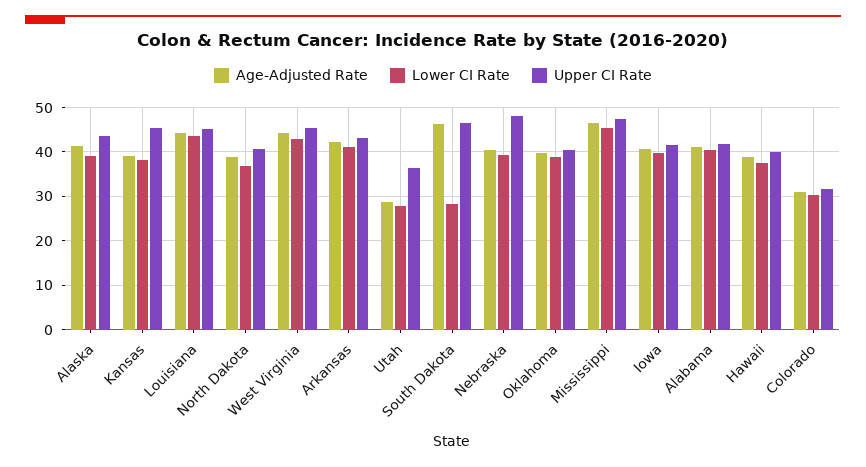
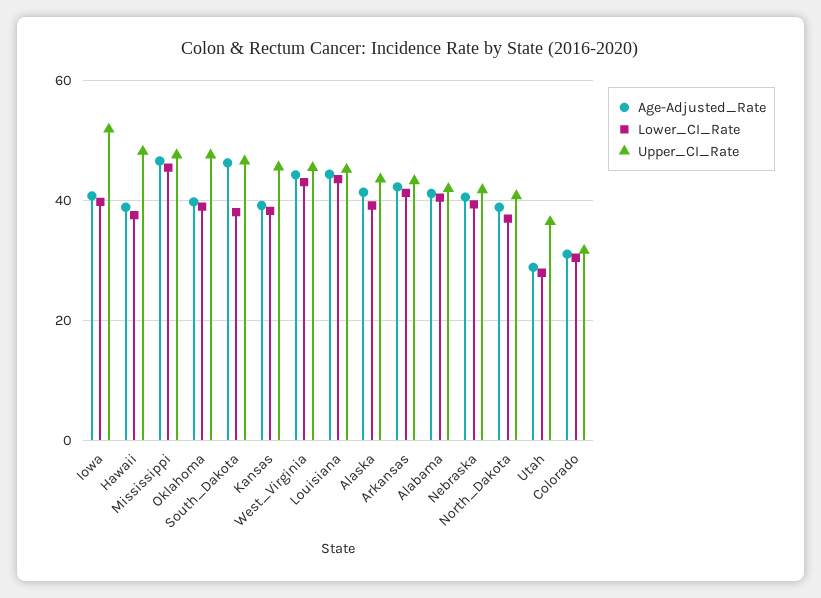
Lower CI Rate, South Dakota: 28 -> 38
Upper CI Rate, Nebraska: 48 -> 42
Upper CI Rate, Oklahoma: 40 -> 48
Upper CI Rate, Iowa: 42 -> 52
Upper CI Rate, Hawaii: 40 -> 48

